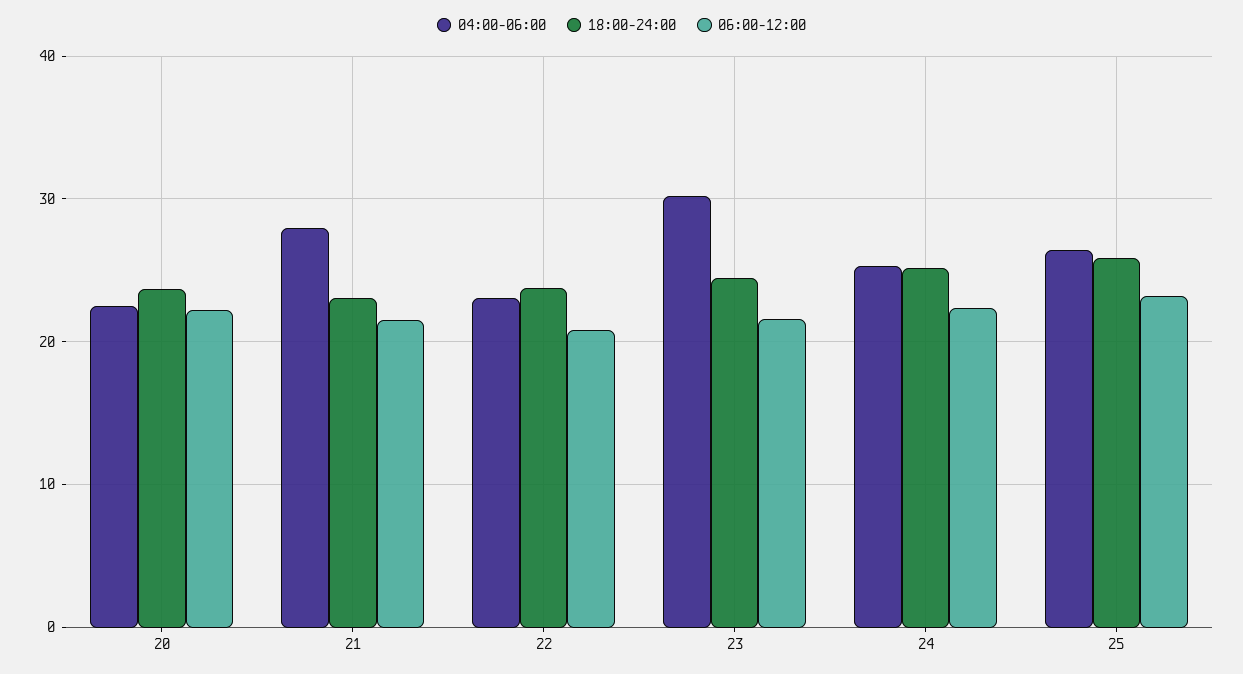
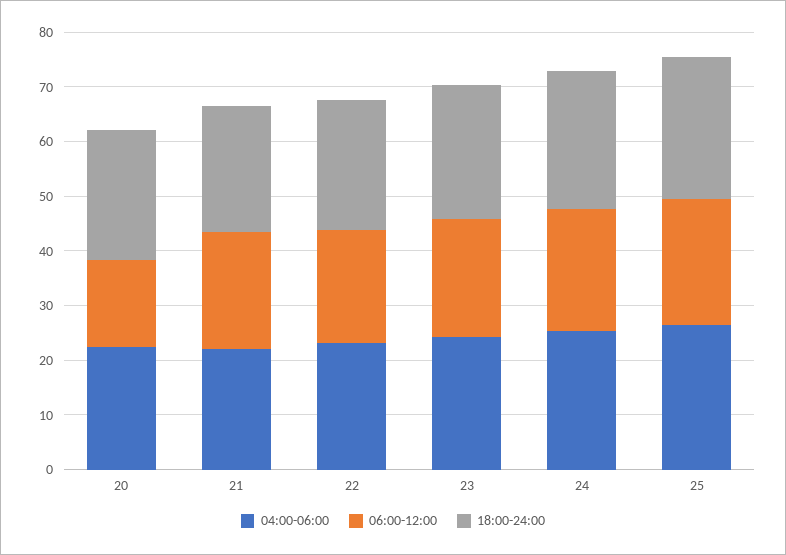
06:00-12:00, 20: 22 -> 16
04:00-06:00, 21: 28 -> 22
04:00-06:00, 23: 30 -> 24

